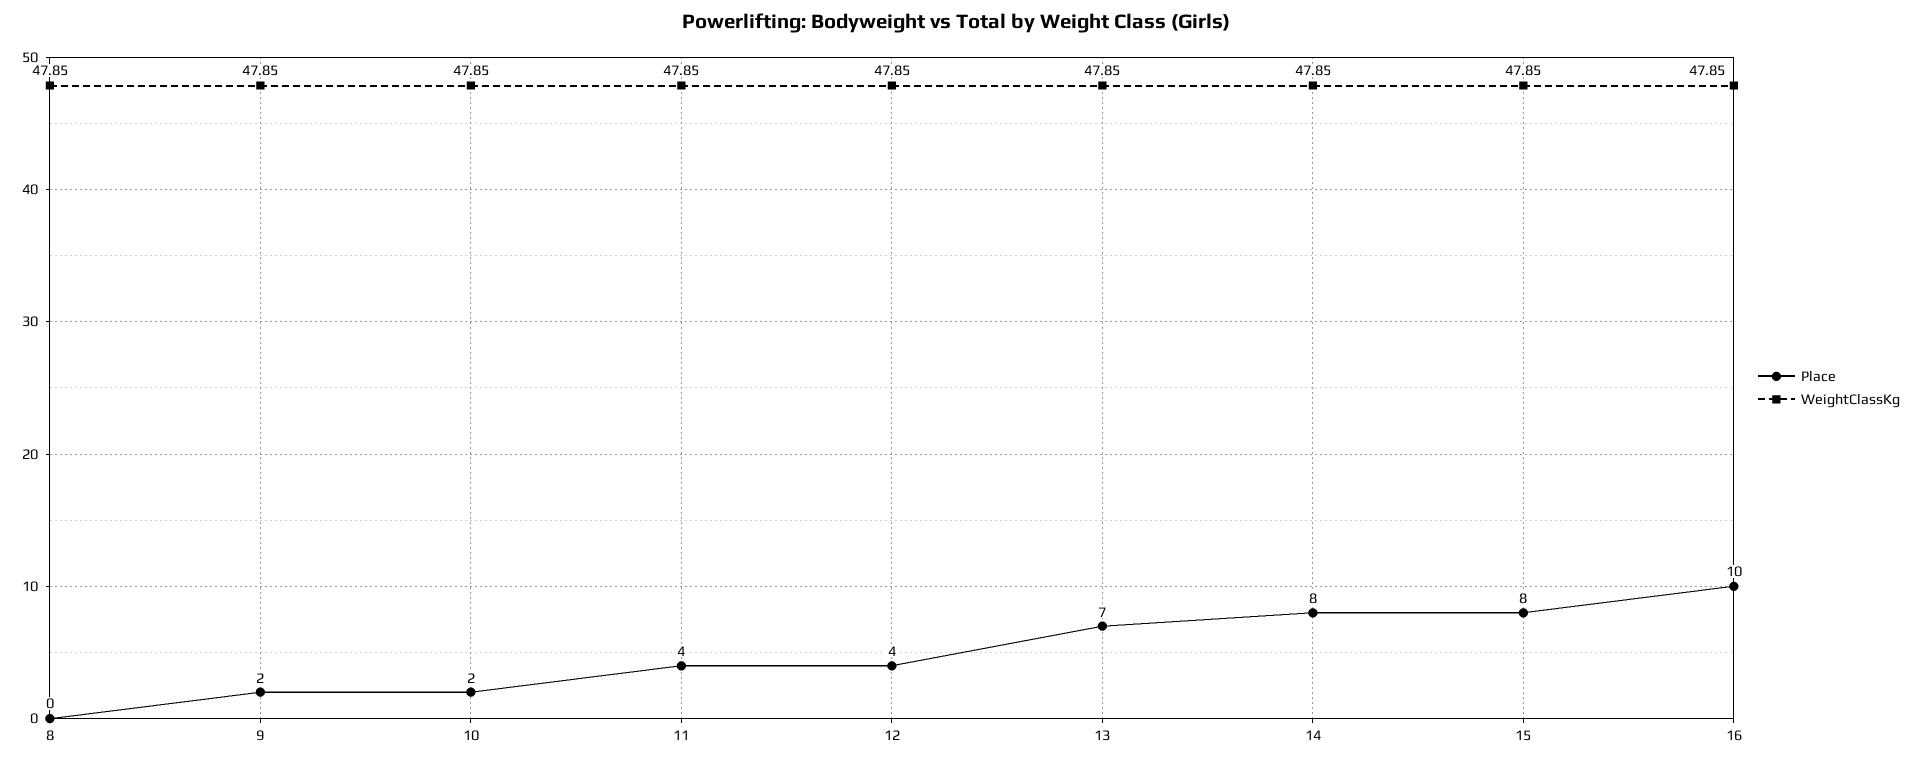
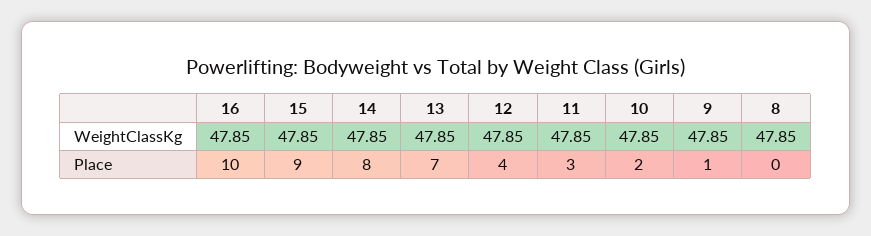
Place, 9: 2 -> 1
Place, 11: 4 -> 3
Place, 15: 8 -> 9

